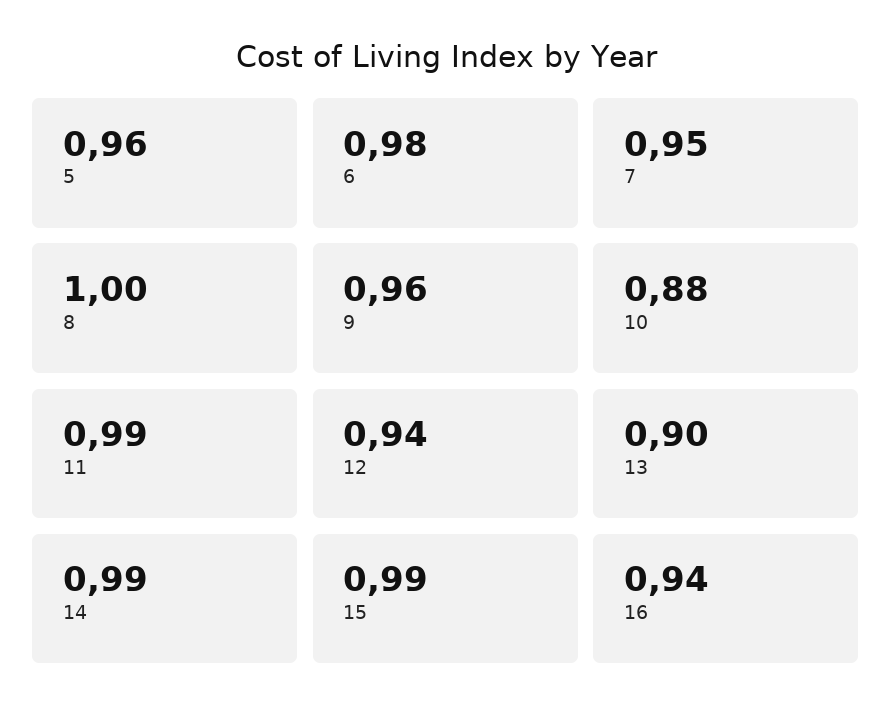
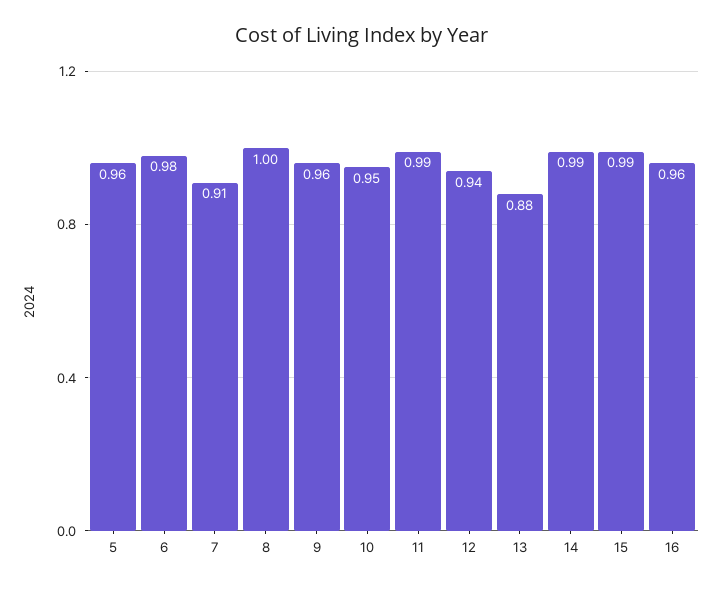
7: 0.95 -> 0.91
10: 0.88 -> 0.95
13: 0.9 -> 0.88
16: 0.94 -> 0.96

